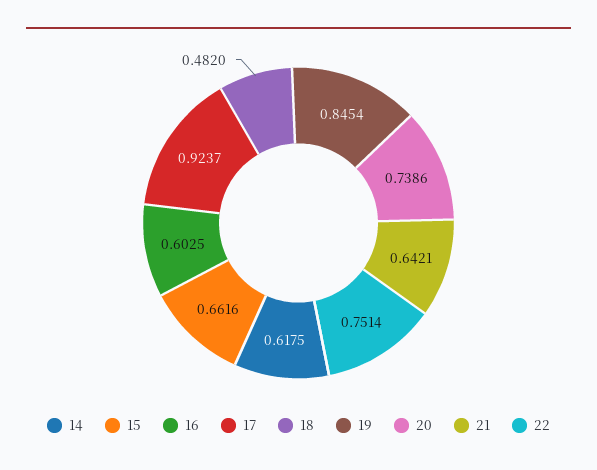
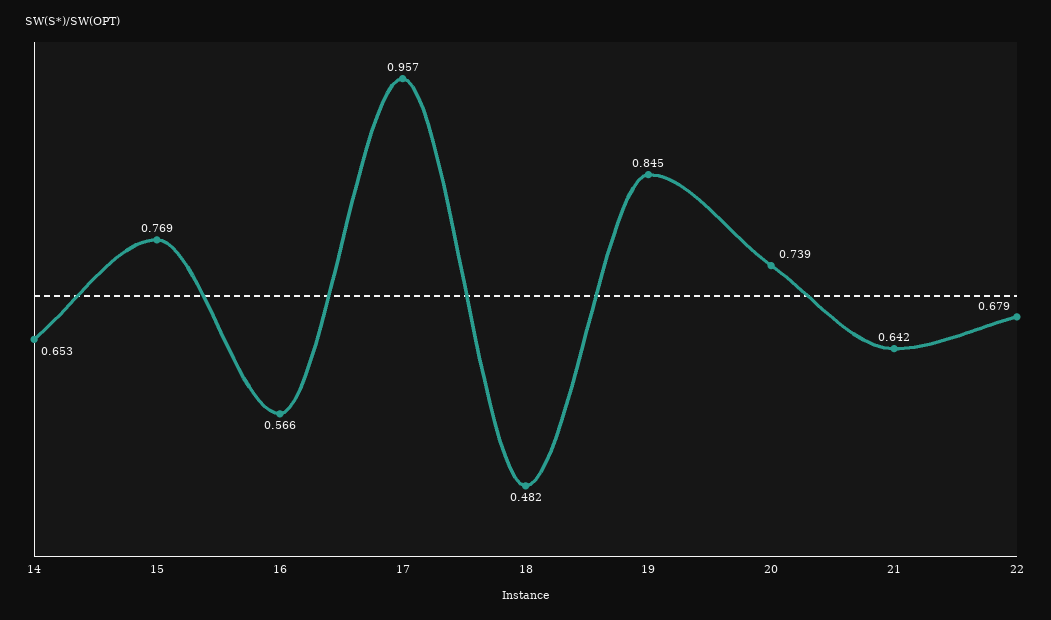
14: 0.6175 -> 0.653
15: 0.6616 -> 0.769
16: 0.6025 -> 0.566
17: 0.9237 -> 0.957
22: 0.7514 -> 0.679

